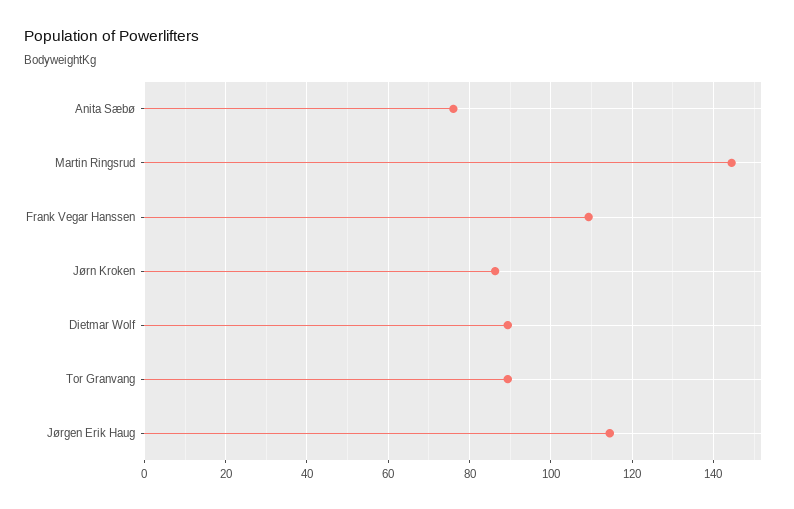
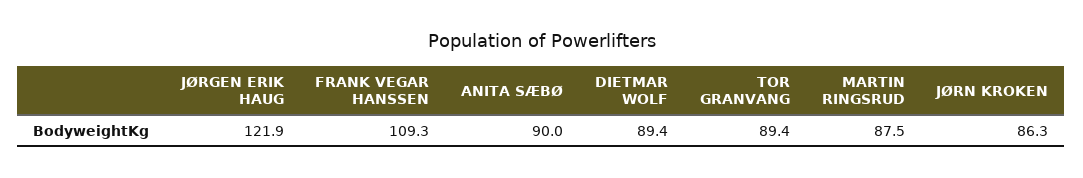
Anita Sæbø: 76 -> 90
Martin Ringsrud: 144 -> 87.5
Jørgen Erik Haug: 114 -> 121.9

